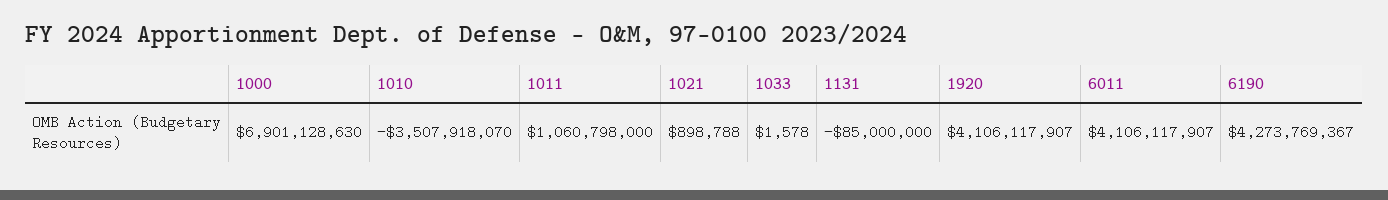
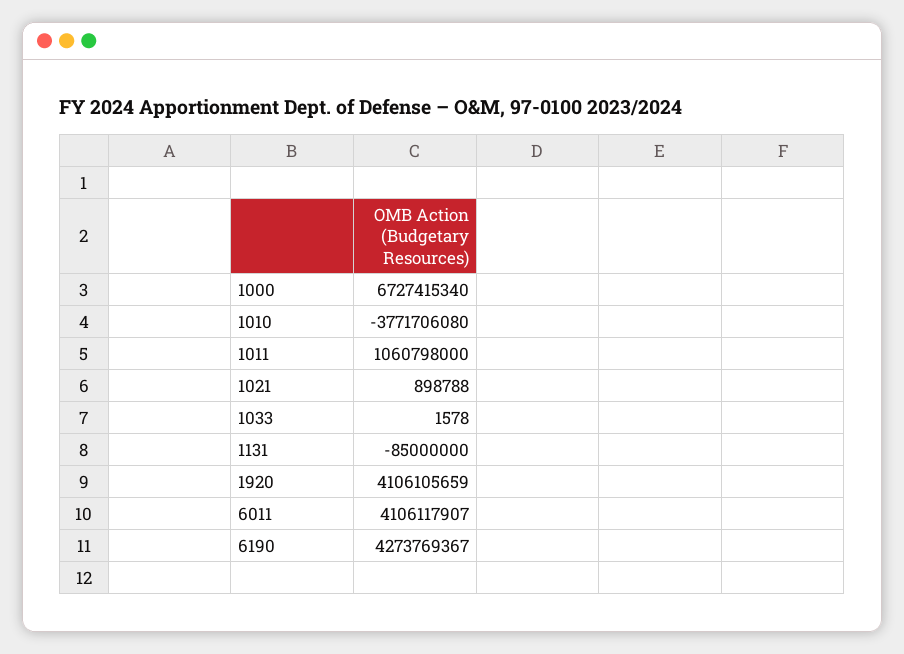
1000: 6901128630 -> 6727415340
1010: -3507918070 -> -3771706080
1920: 4106117907 -> 4106105659

